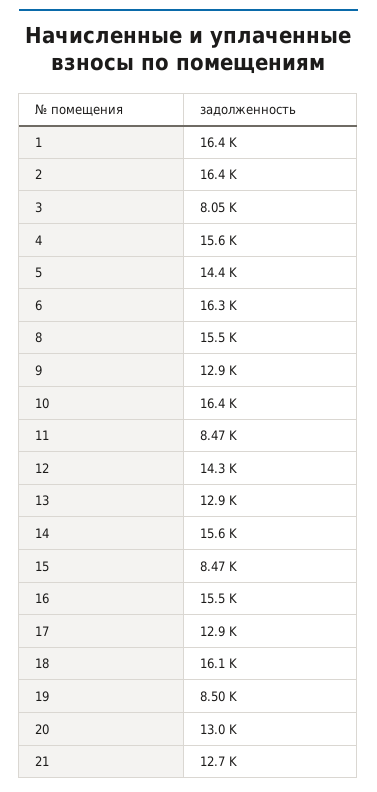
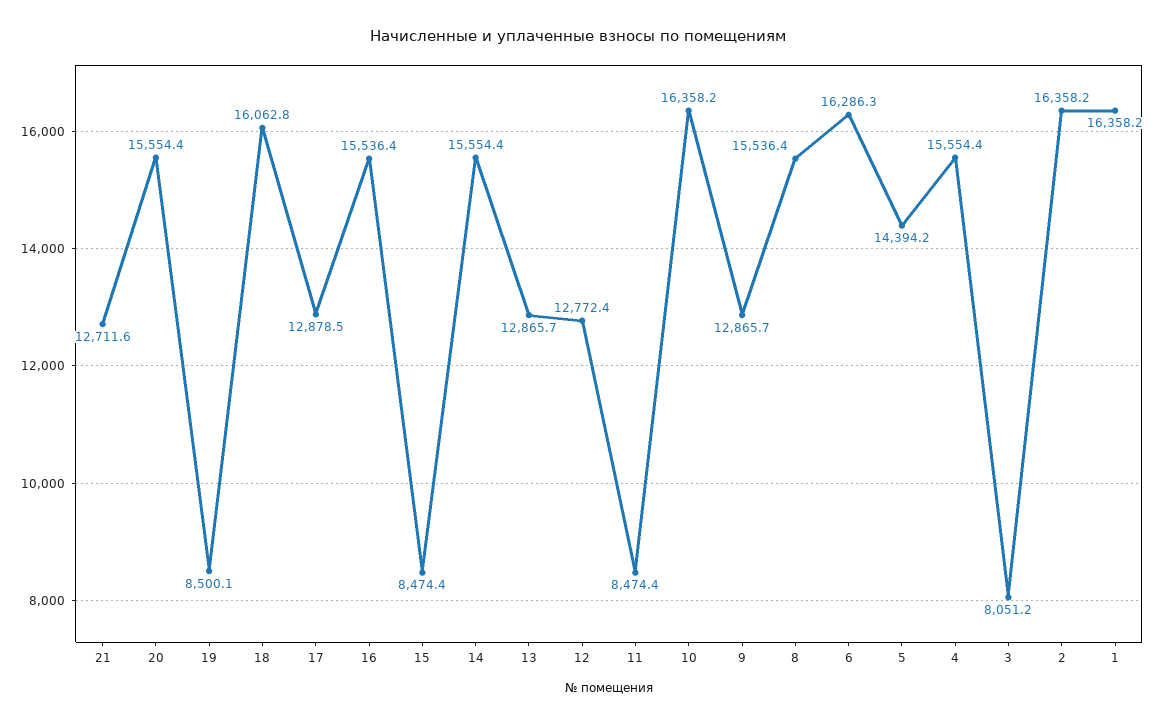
12: 14300 -> 12772.4
20: 13000 -> 15554.4

